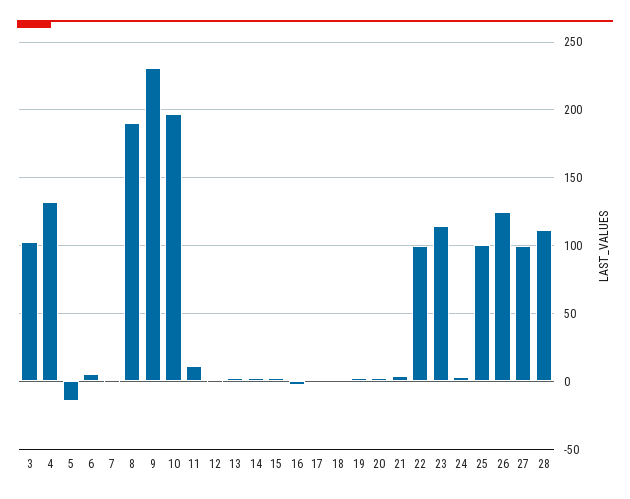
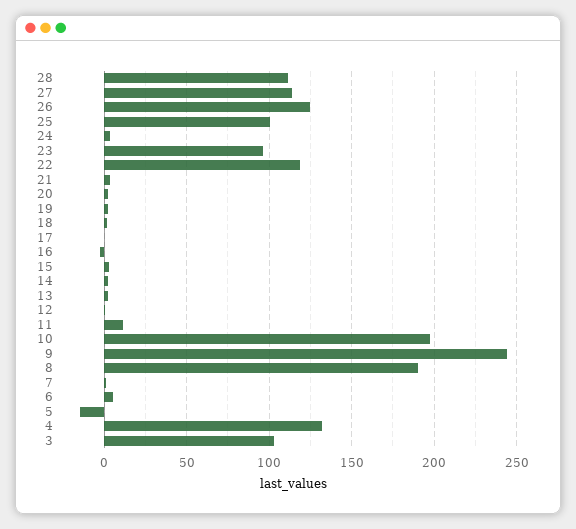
9: 230 -> 245
22: 100 -> 120
23: 115 -> 95
27: 100 -> 115

